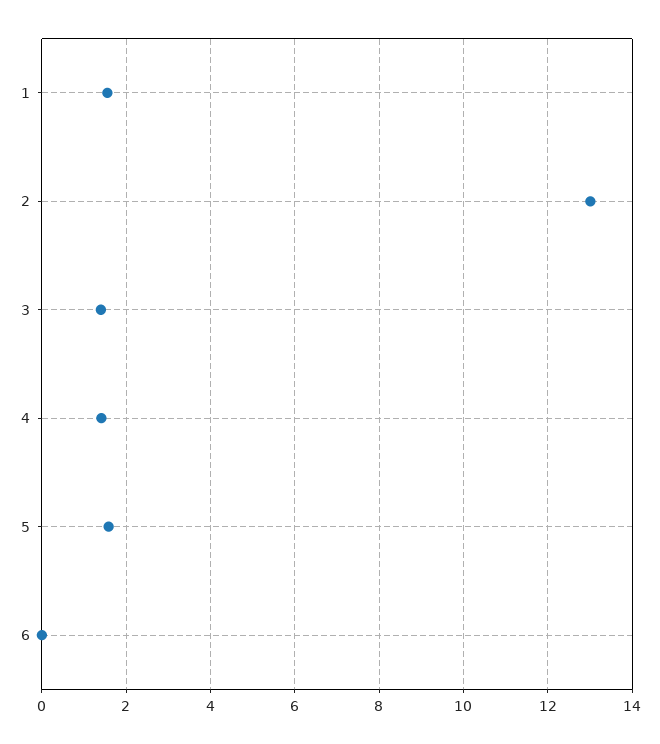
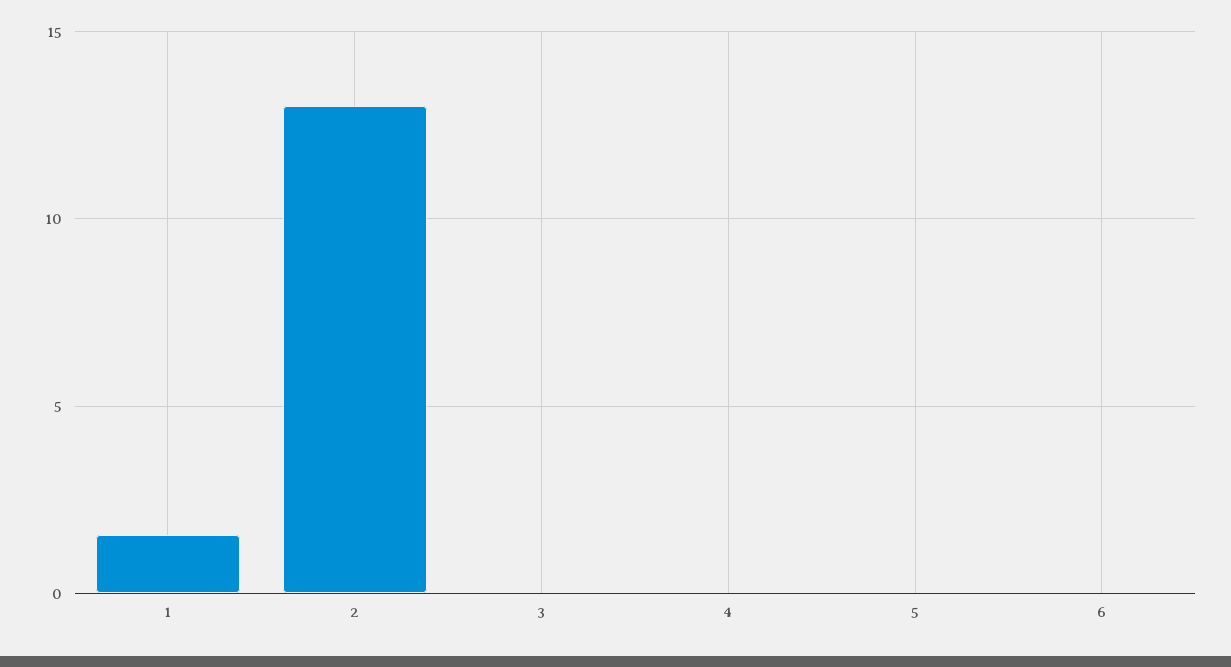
3: 1.4 -> 0
4: 1.4 -> 0
5: 1.6 -> 0

